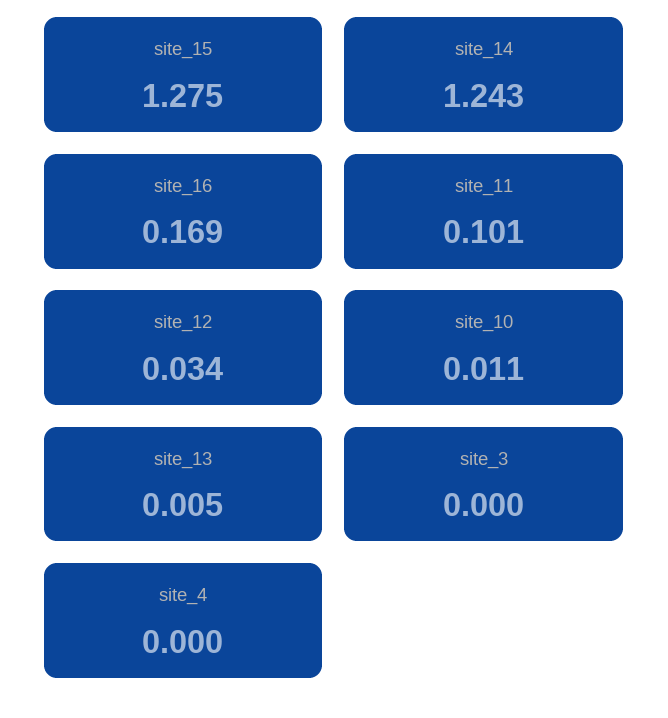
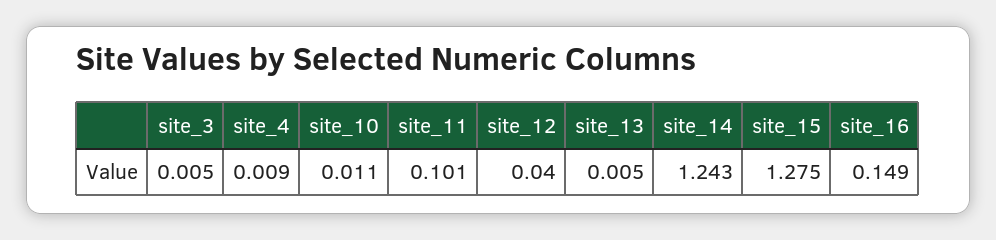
site_16: 0.169 -> 0.149
site_12: 0.034 -> 0.04
site_3: 0 -> 0.005
site_4: 0 -> 0.009

